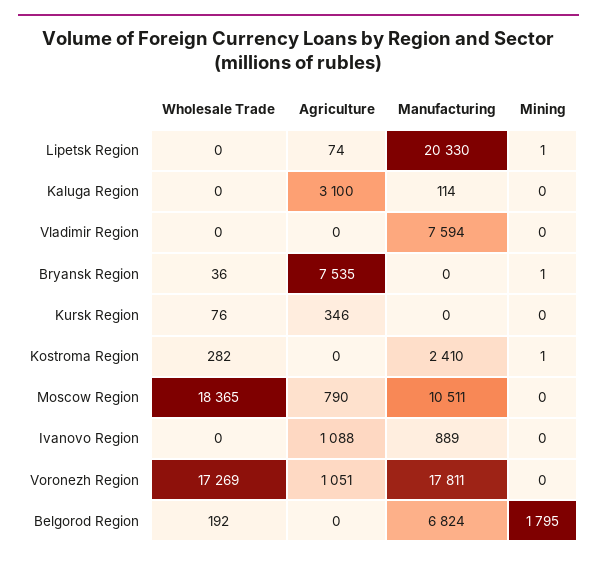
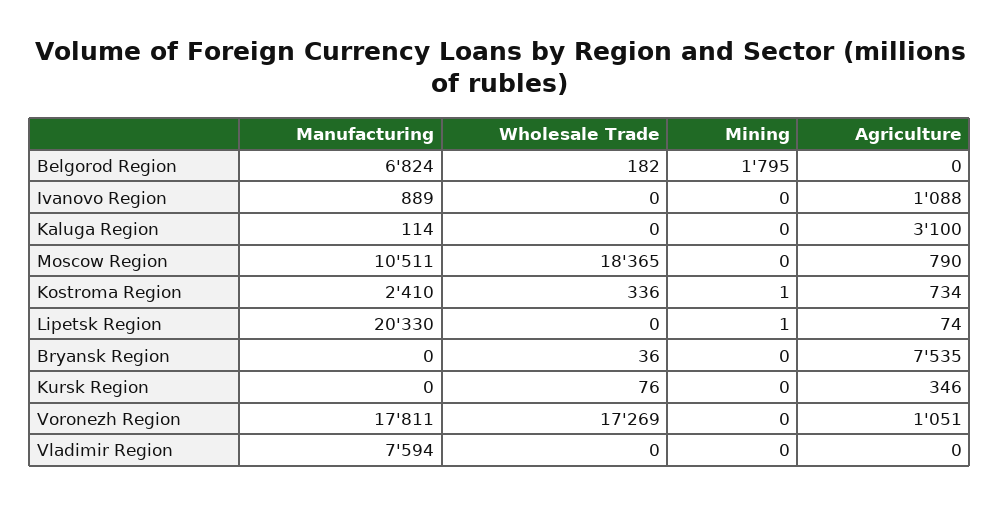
Mining, Bryansk Region: 1 -> 0
Wholesale Trade, Kostroma Region: 282 -> 336
Agriculture, Kostroma Region: 0 -> 734
Wholesale Trade, Belgorod Region: 192 -> 182

